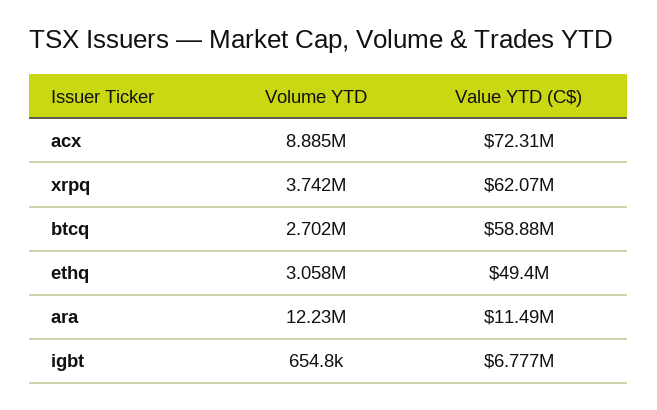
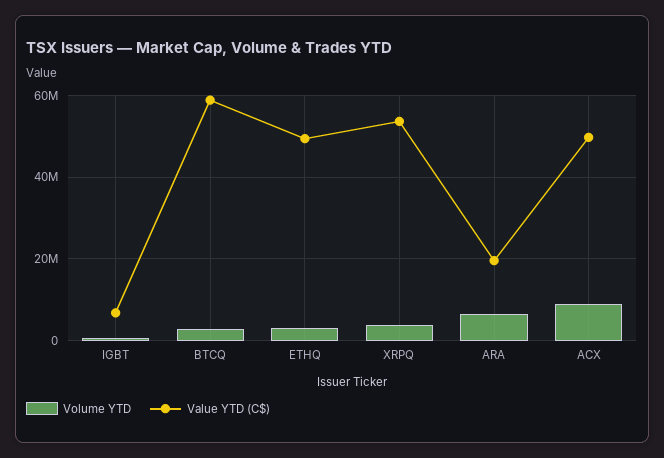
Value YTD (C$), acx: 72310000 -> 50000000
Value YTD (C$), xrpq: 62070000 -> 54000000
Volume YTD, ara: 12230000 -> 6000000
Value YTD (C$), ara: 11490000 -> 20000000

